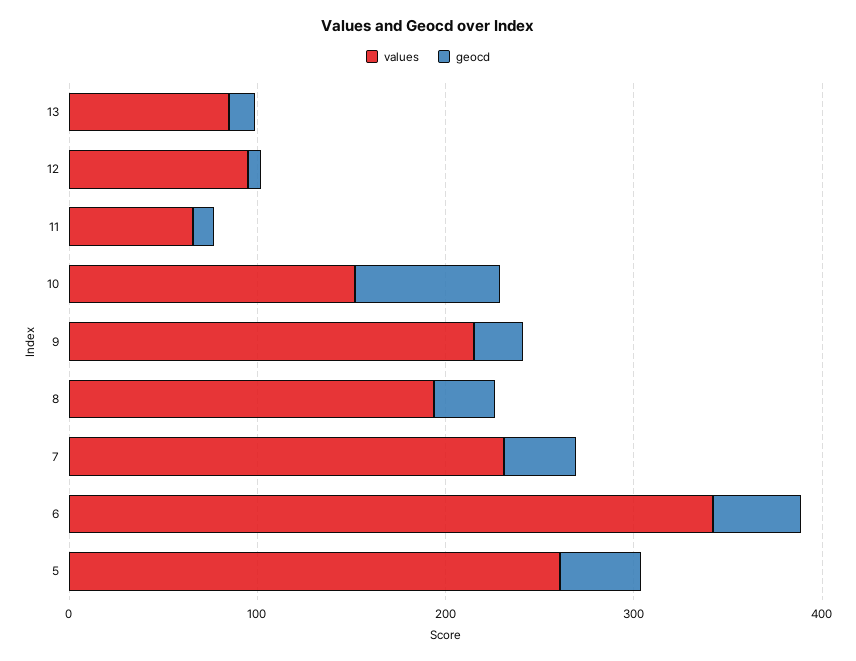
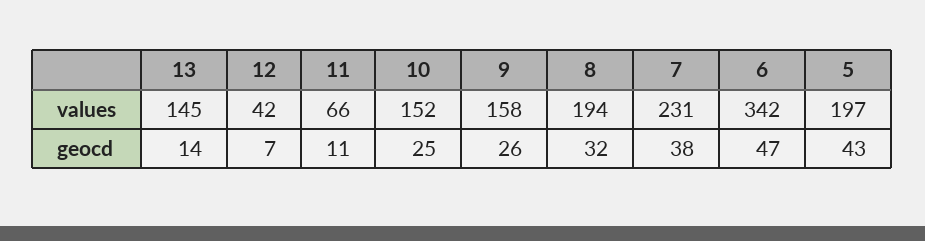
values, 13: 80 -> 145
values, 12: 100 -> 42
geocd, 10: 80 -> 25
values, 9: 220 -> 158
values, 5: 260 -> 197

